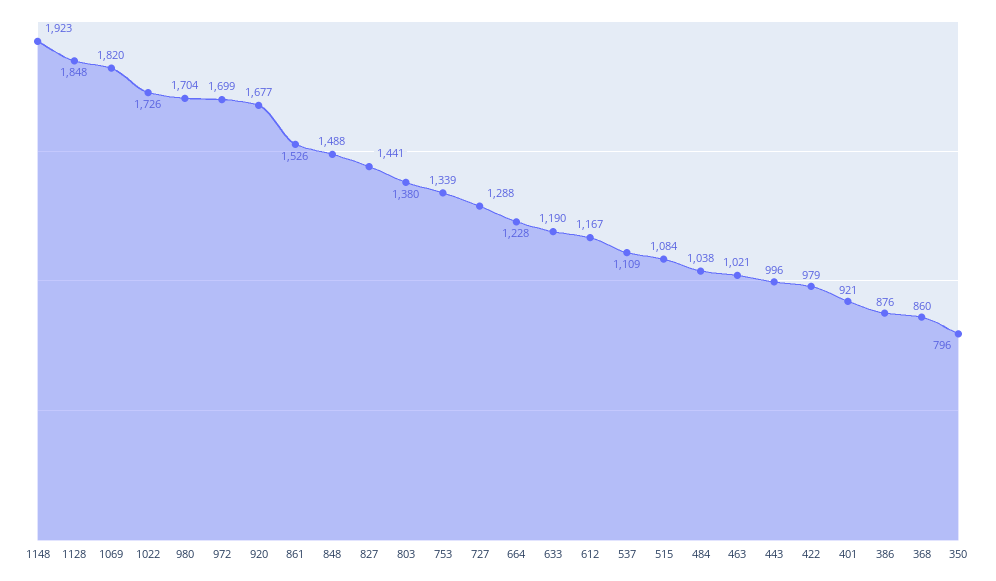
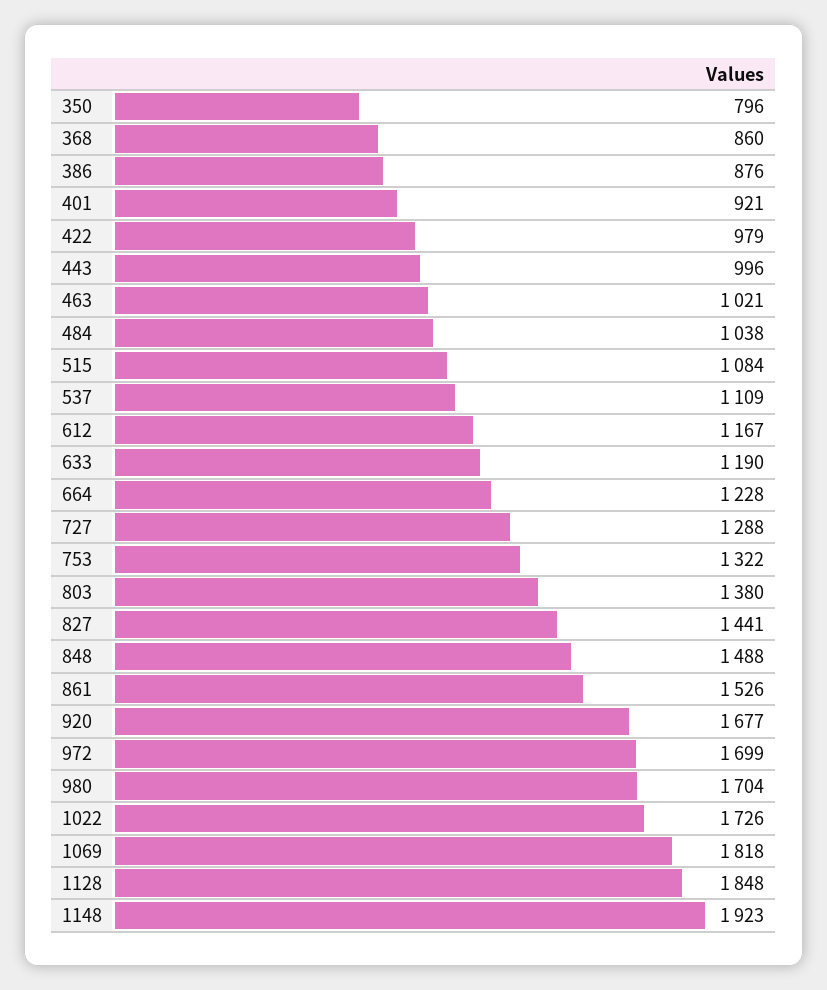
1069: 1820 -> 1818
753: 1339 -> 1322

